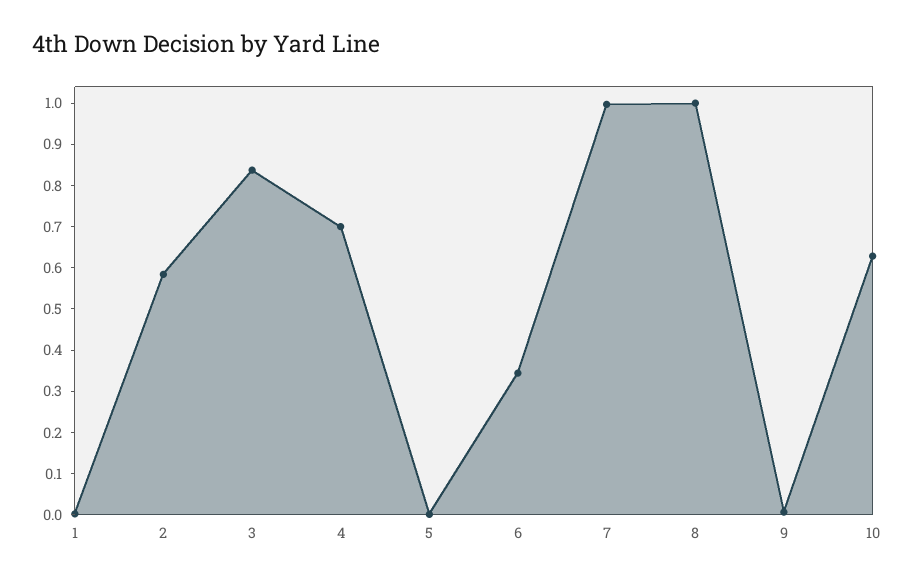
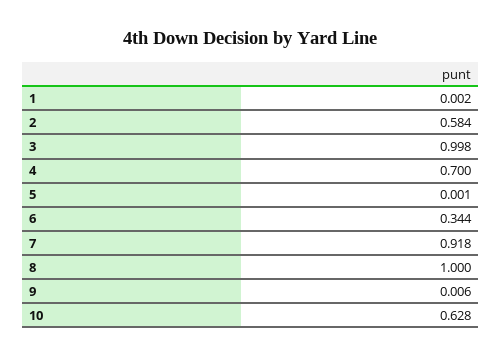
3: 0.84 -> 0.998
7: 1 -> 0.918

